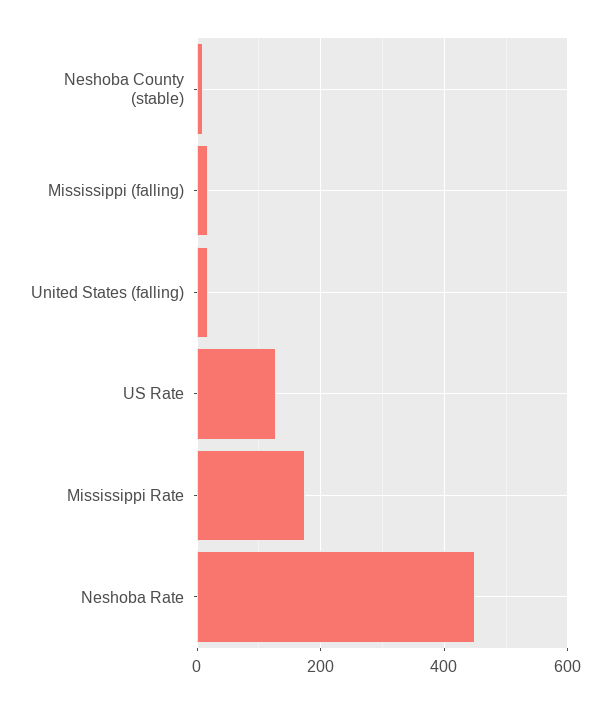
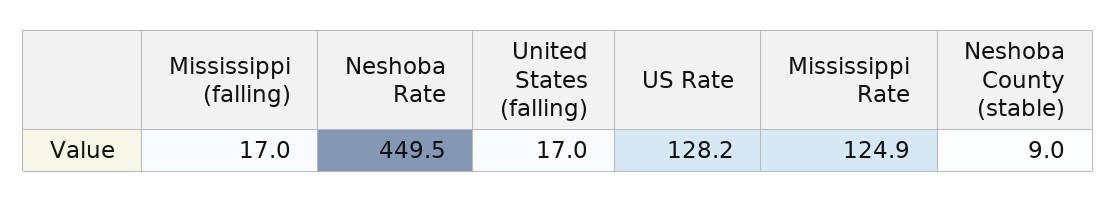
Mississippi Rate: 180 -> 124.9

